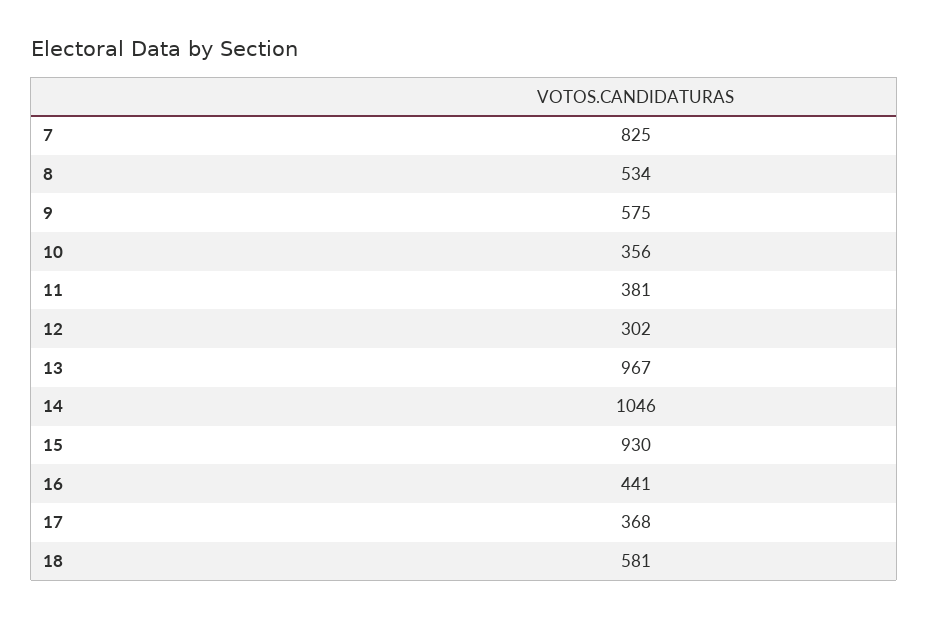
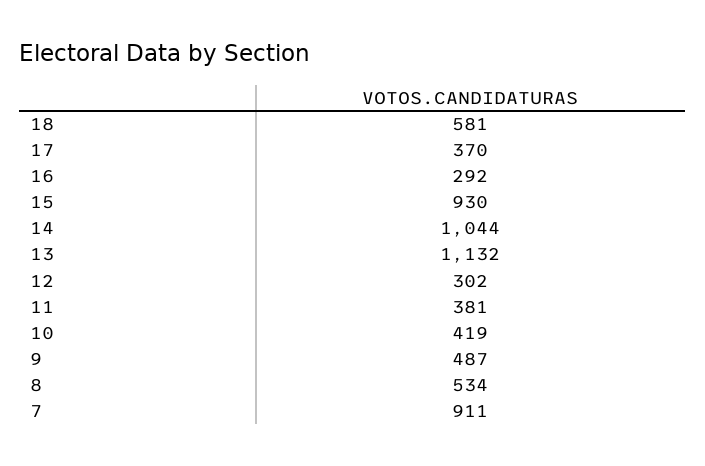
7: 825 -> 911
9: 575 -> 487
10: 356 -> 419
13: 967 -> 1132
14: 1046 -> 1044
16: 441 -> 292
17: 368 -> 370

